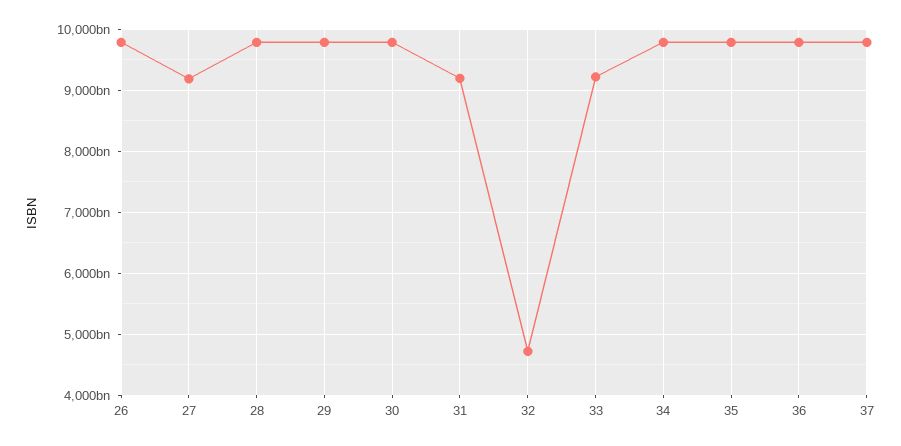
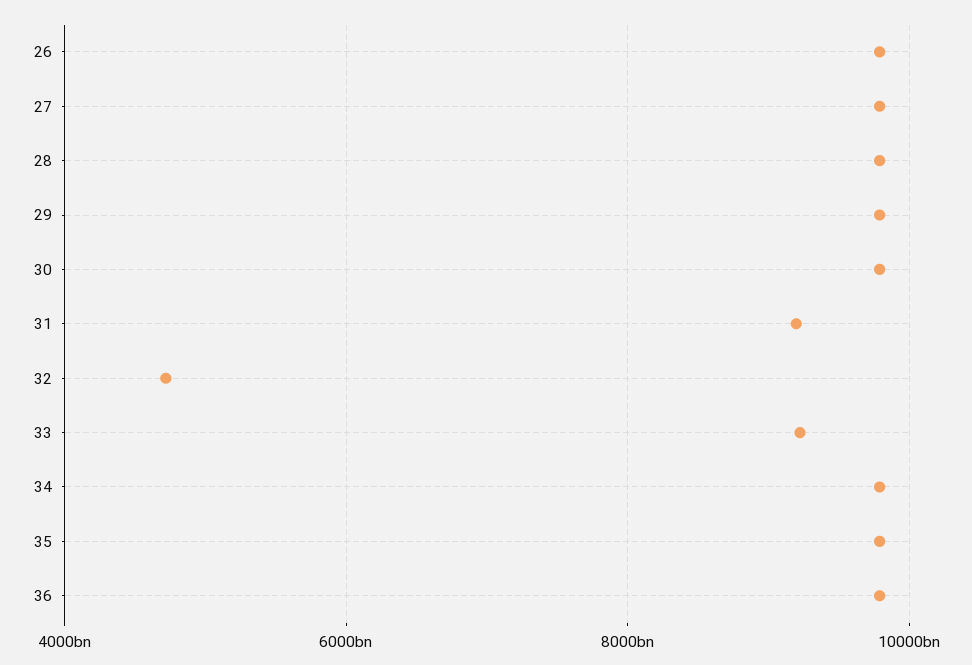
27: 9200000000000 -> 9800000000000
37: 9800000000000 -> none

